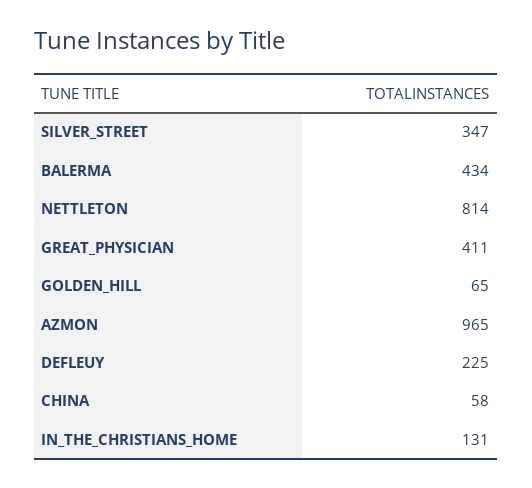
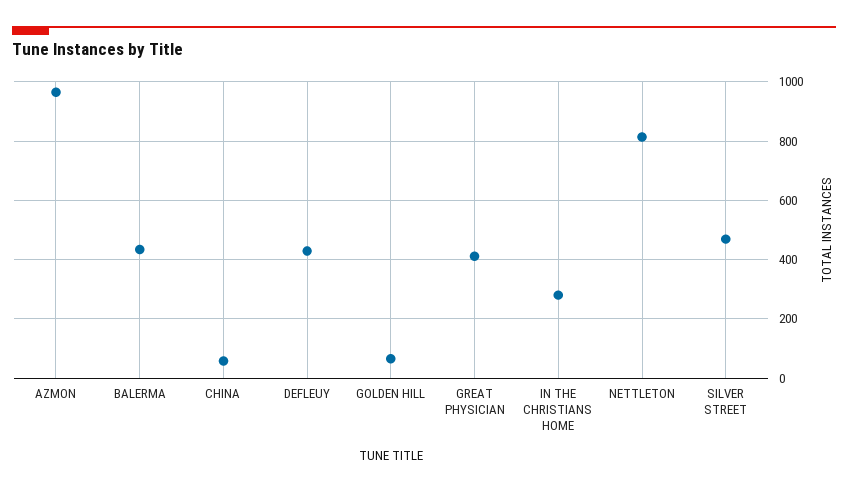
SILVER_STREET: 347 -> 475
DEFLEUY: 225 -> 425
IN_THE_CHRISTIANS_HOME: 131 -> 275

